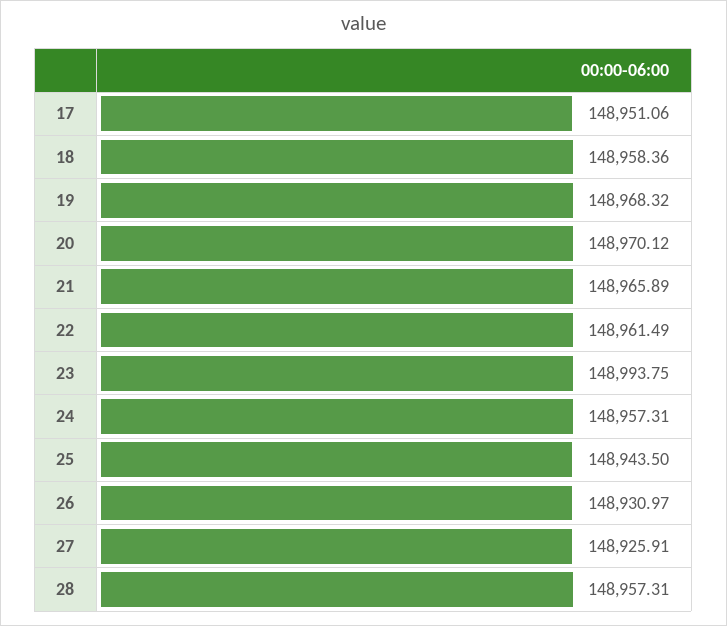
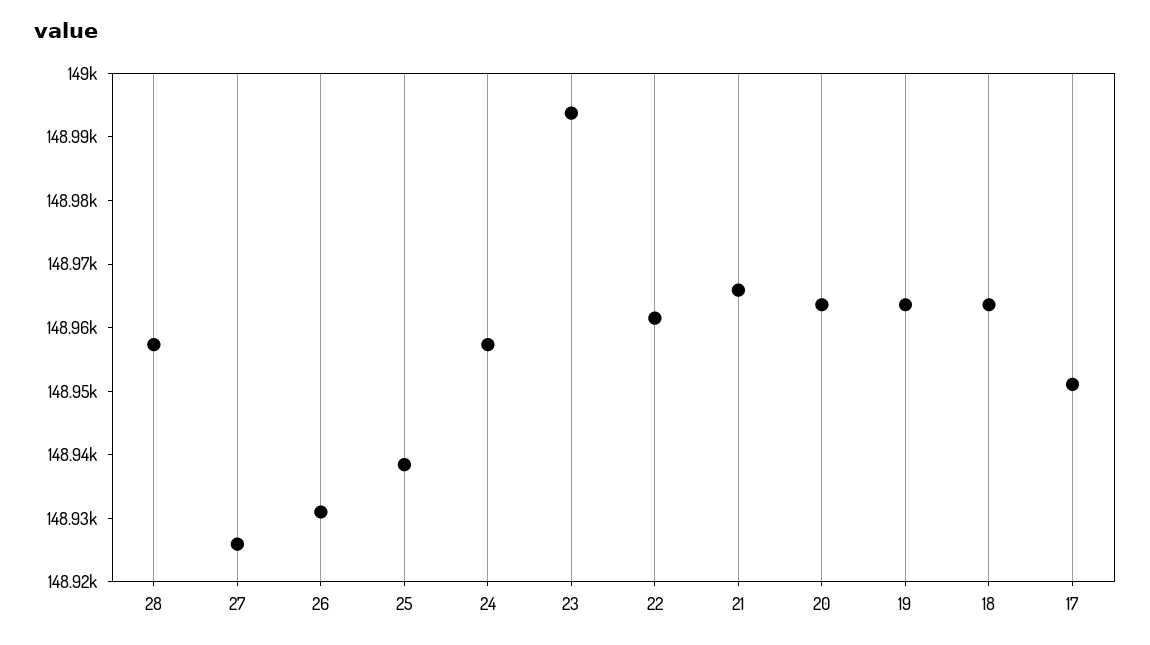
18: 148958.36 -> 148964
19: 148968.32 -> 148964
20: 148970.12 -> 148964
25: 148943.5 -> 148938

